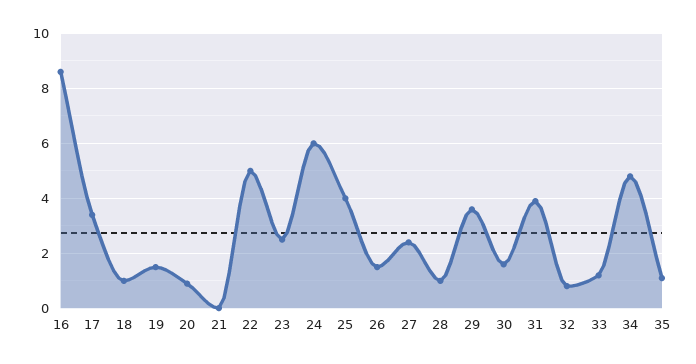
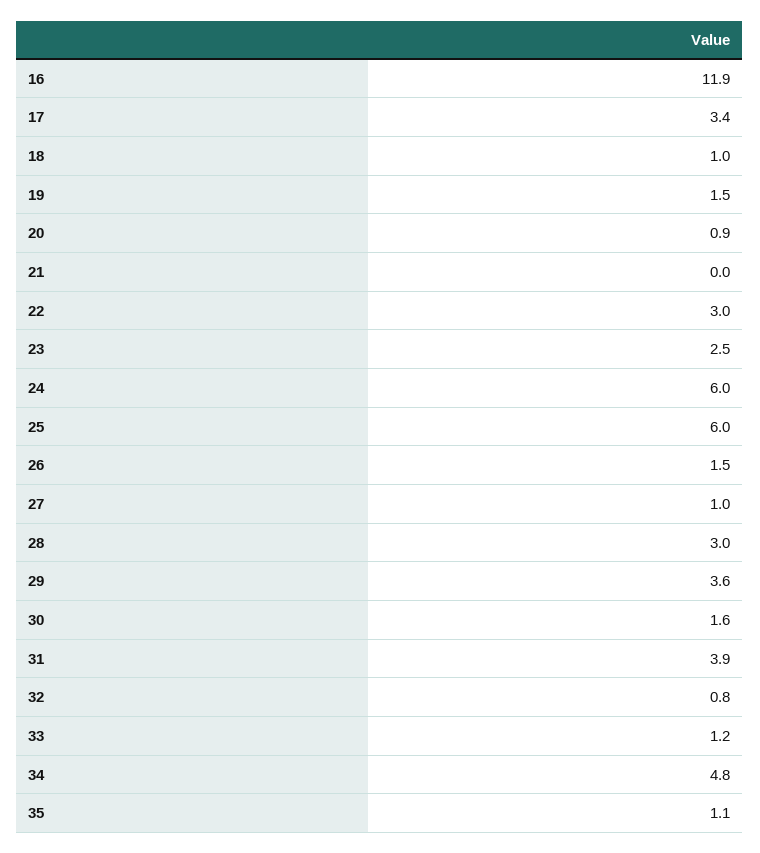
16: 8.5 -> 11.9
22: 5 -> 3
25: 4 -> 6
27: 2.5 -> 1
28: 1 -> 3

